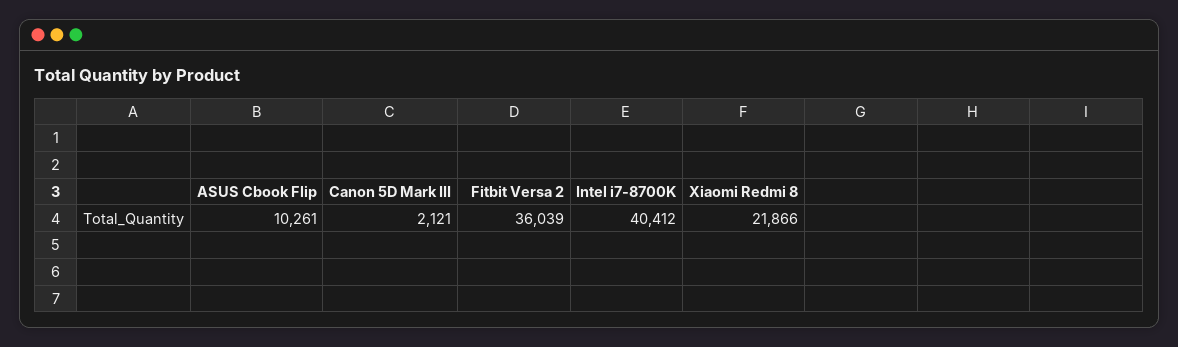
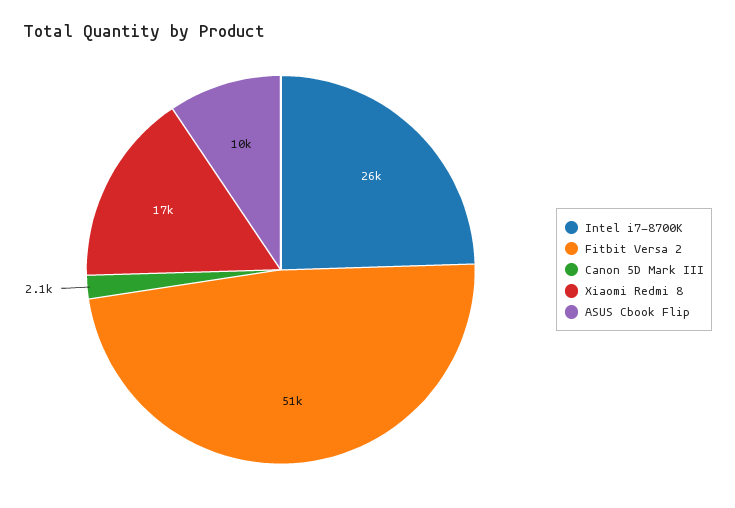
Fitbit Versa 2: 36039 -> 51000
Intel i7-8700K: 40412 -> 26000
Xiaomi Redmi 8: 21866 -> 17000

